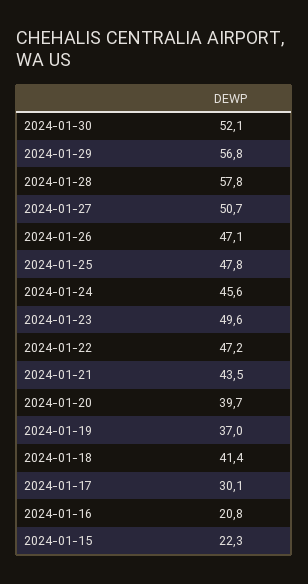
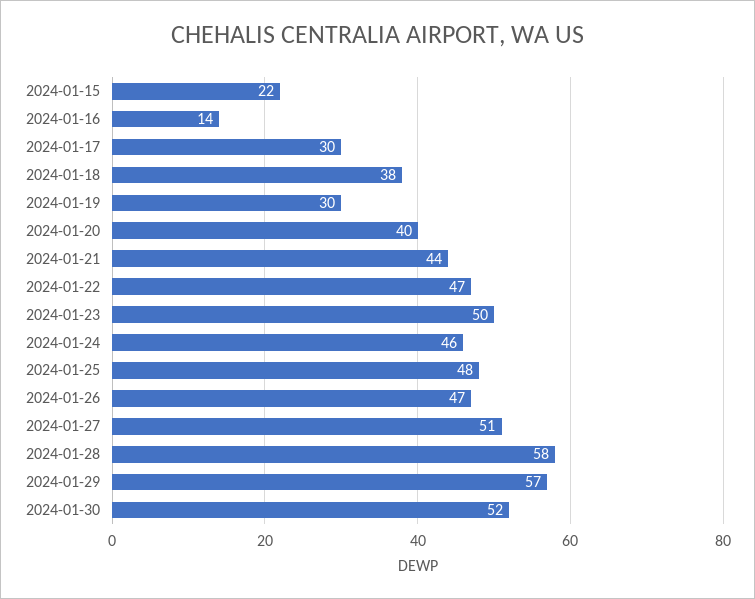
2024-01-19: 37 -> 30
2024-01-18: 41.4 -> 38
2024-01-16: 20.8 -> 14

